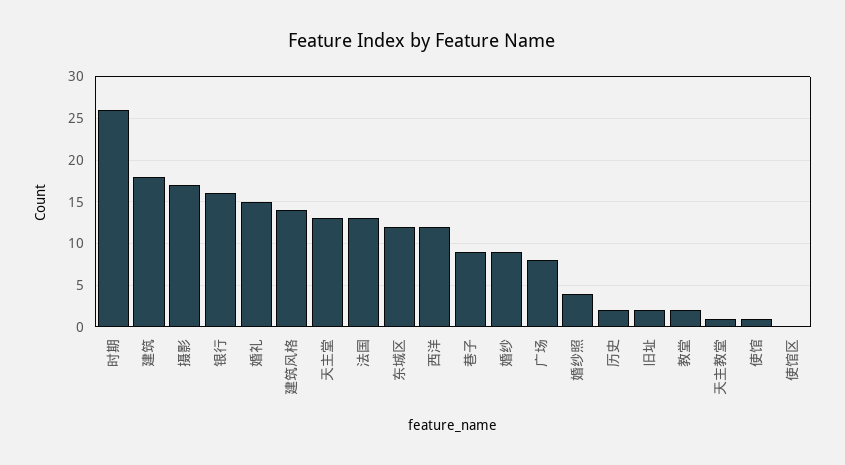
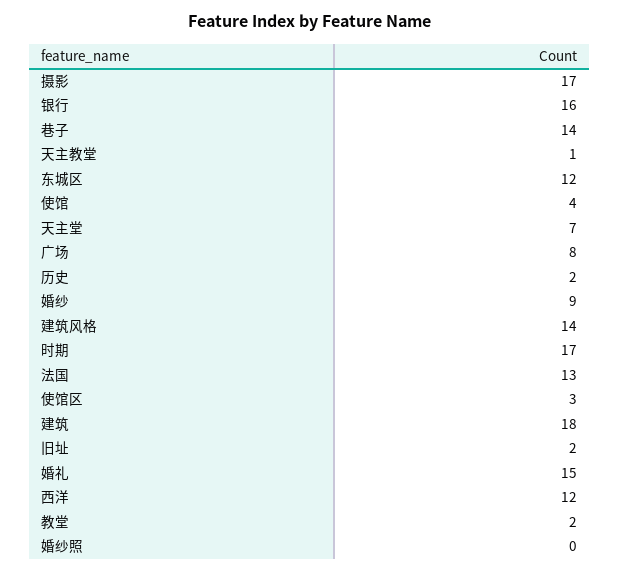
时期: 26 -> 17
天主堂: 13 -> 7
巷子: 9 -> 14
婚纱照: 4 -> 0
使馆: 1 -> 4
使馆区: 0 -> 3

